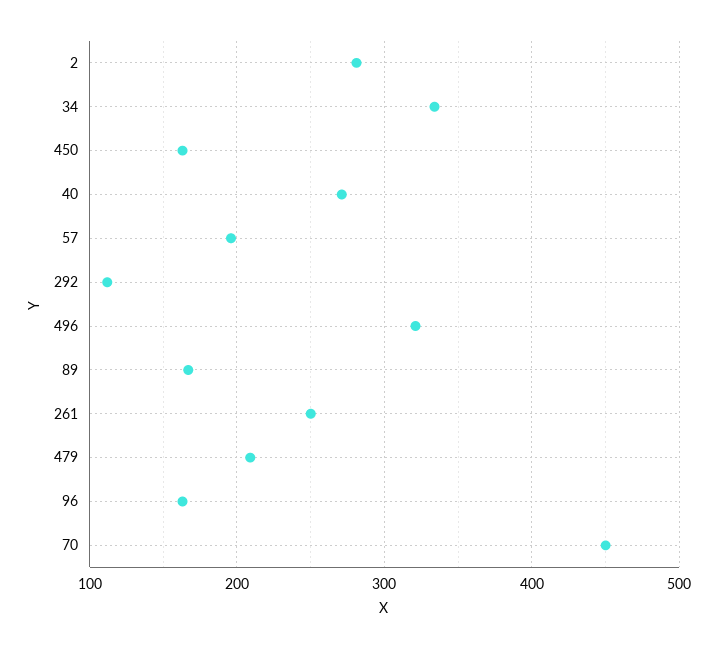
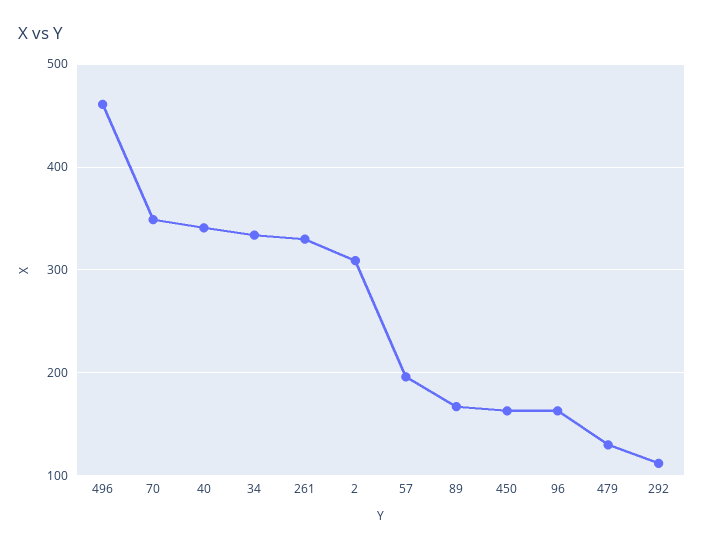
2: 280 -> 310
40: 270 -> 340
496: 320 -> 460
261: 250 -> 330
479: 210 -> 130
70: 450 -> 350

